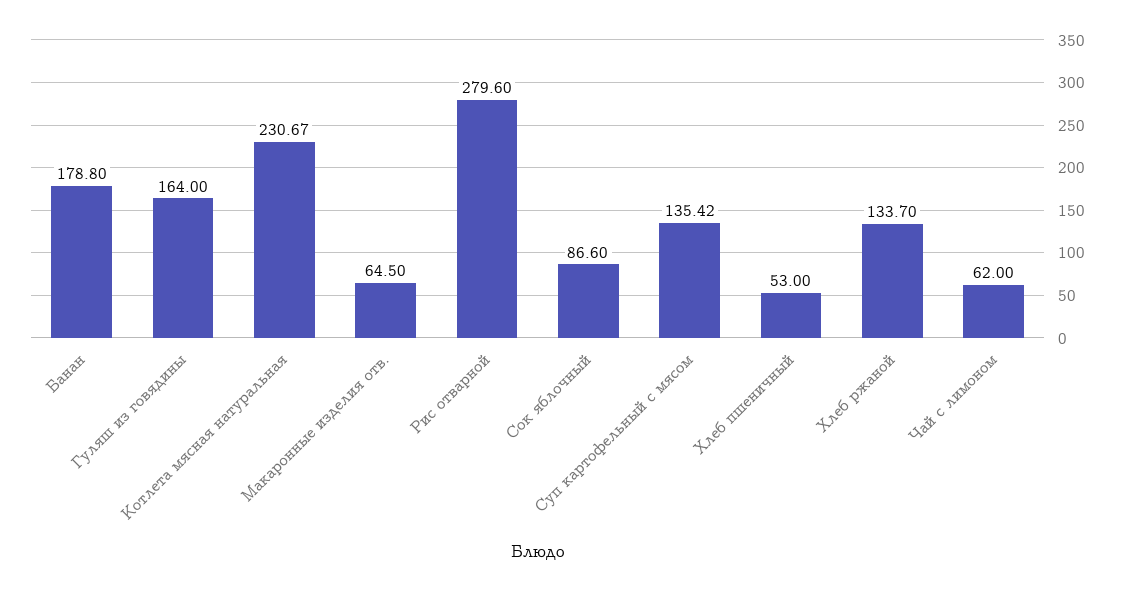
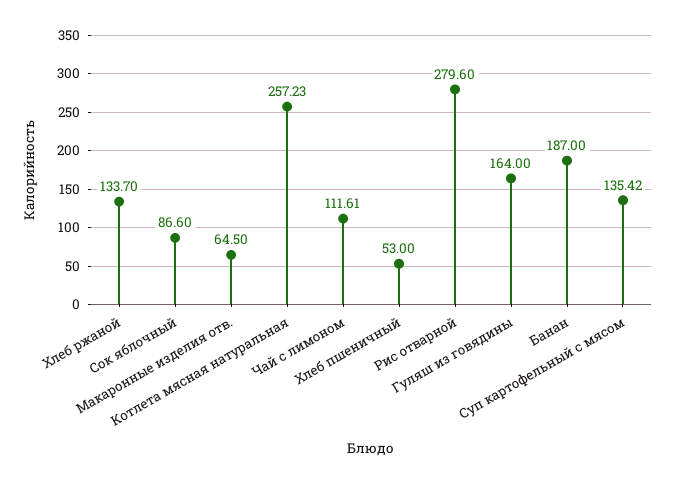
Банан: 178.8 -> 187
Котлета мясная натуральная: 230.67 -> 257.23
Чай с лимоном: 62 -> 111.61

